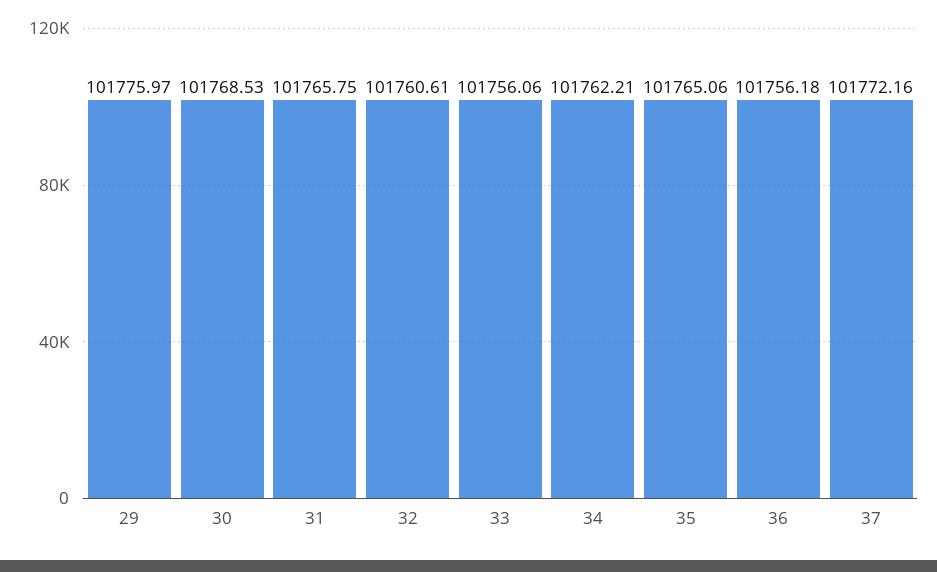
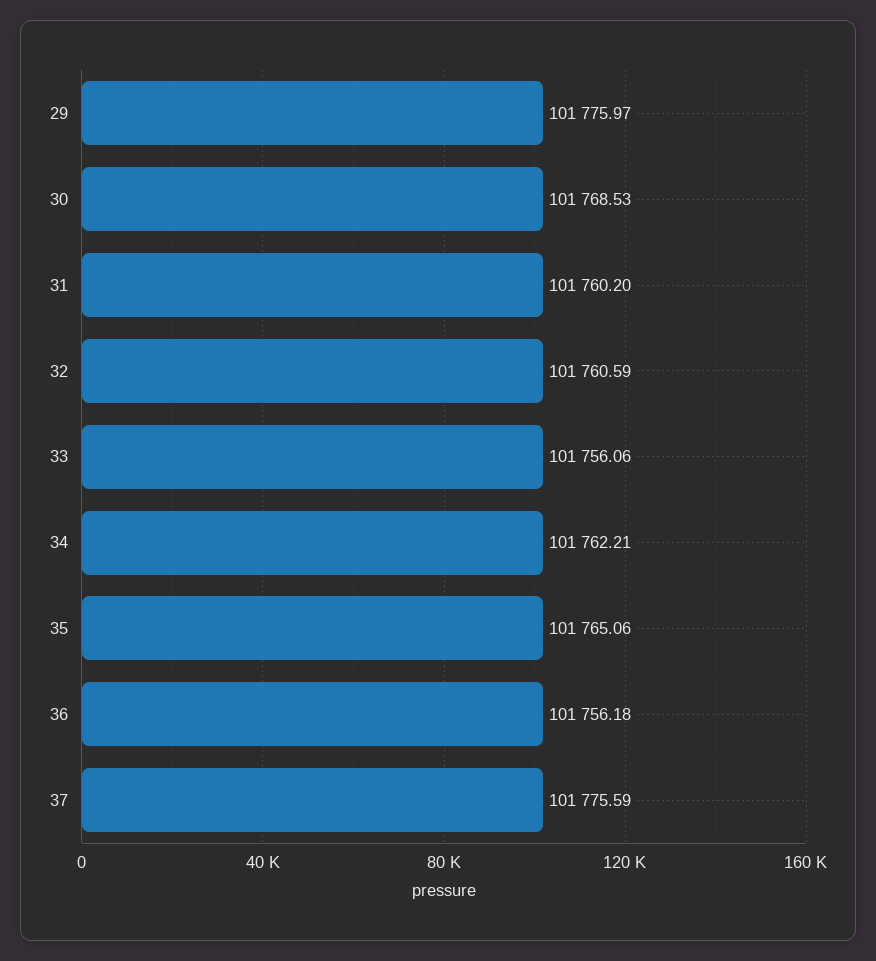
31: 101765.75 -> 101760.2
32: 101760.61 -> 101760.59
37: 101772.16 -> 101775.59

